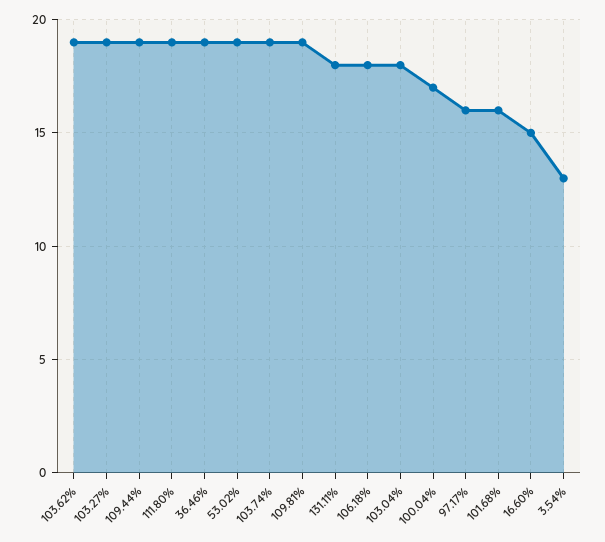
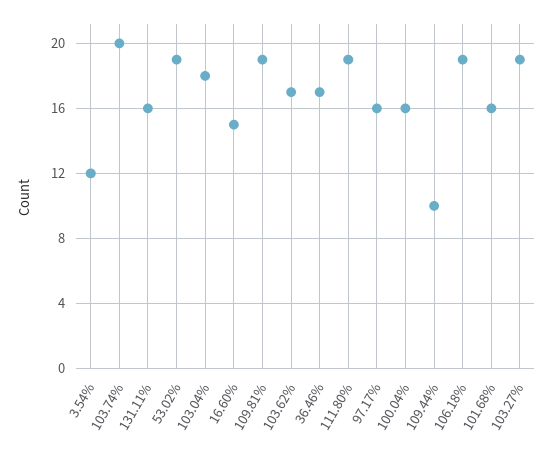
103.62%: 19 -> 17
109.44%: 19 -> 10
36.46%: 19 -> 17
103.74%: 19 -> 20
131.11%: 18 -> 16
106.18%: 18 -> 19
100.04%: 17 -> 16
3.54%: 13 -> 12

